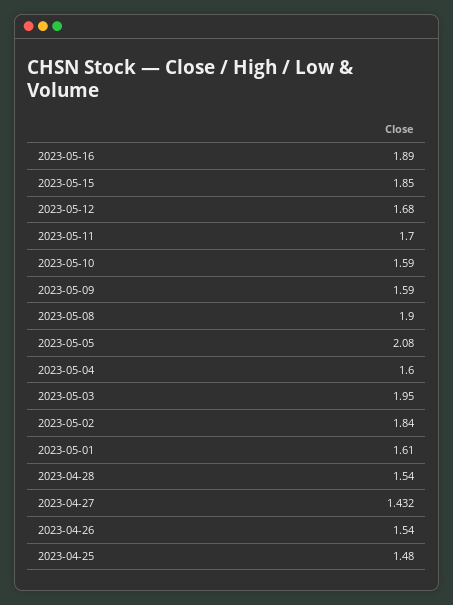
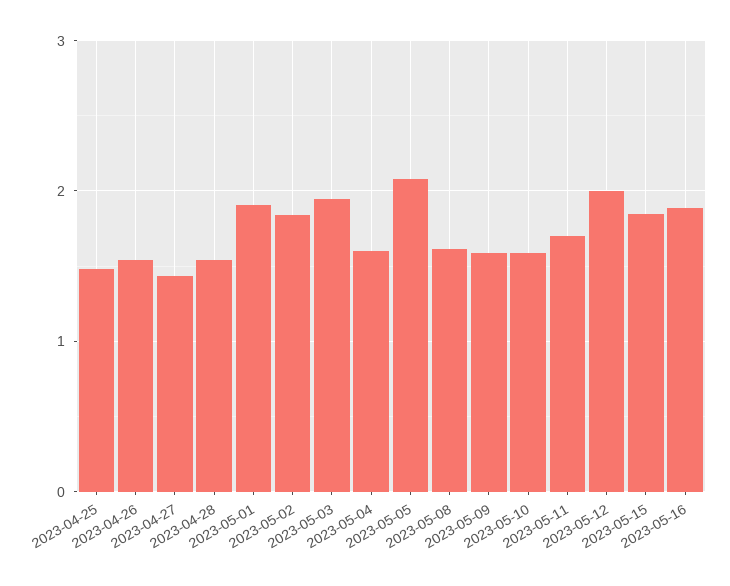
2023-05-12: 1.68 -> 2
2023-05-08: 1.9 -> 1.6
2023-05-01: 1.61 -> 1.9

